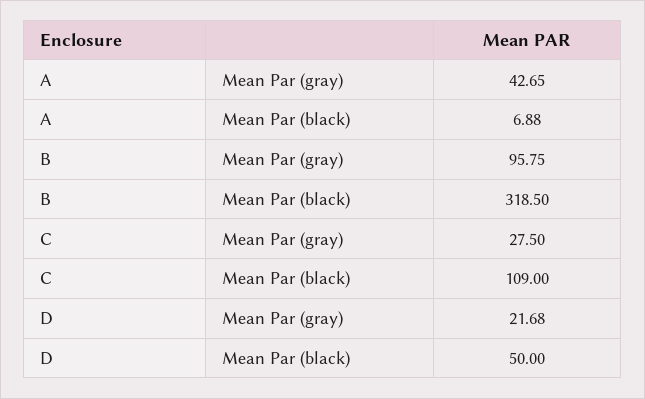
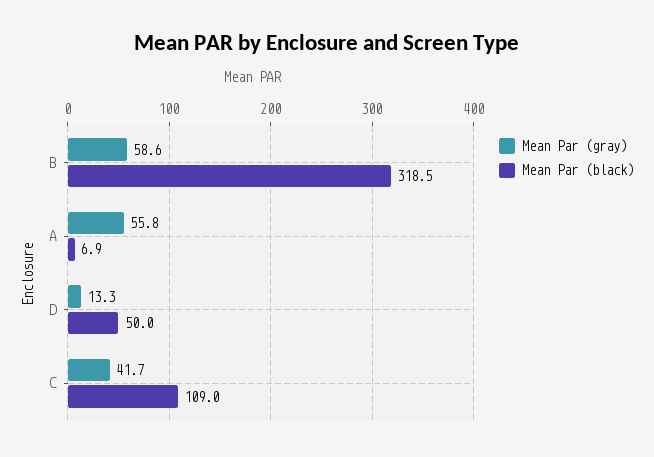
Mean Par (gray), A: 42.65 -> 55.8
Mean Par (gray), B: 95.75 -> 58.6
Mean Par (gray), C: 27.5 -> 41.7
Mean Par (gray), D: 21.68 -> 13.3

